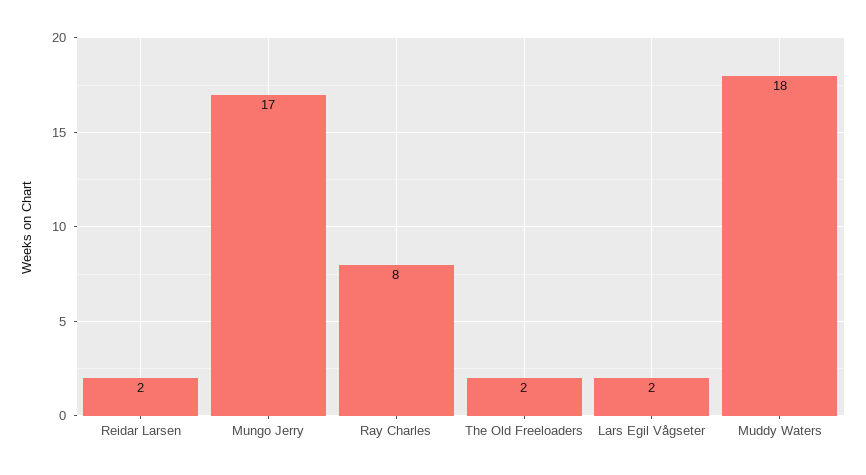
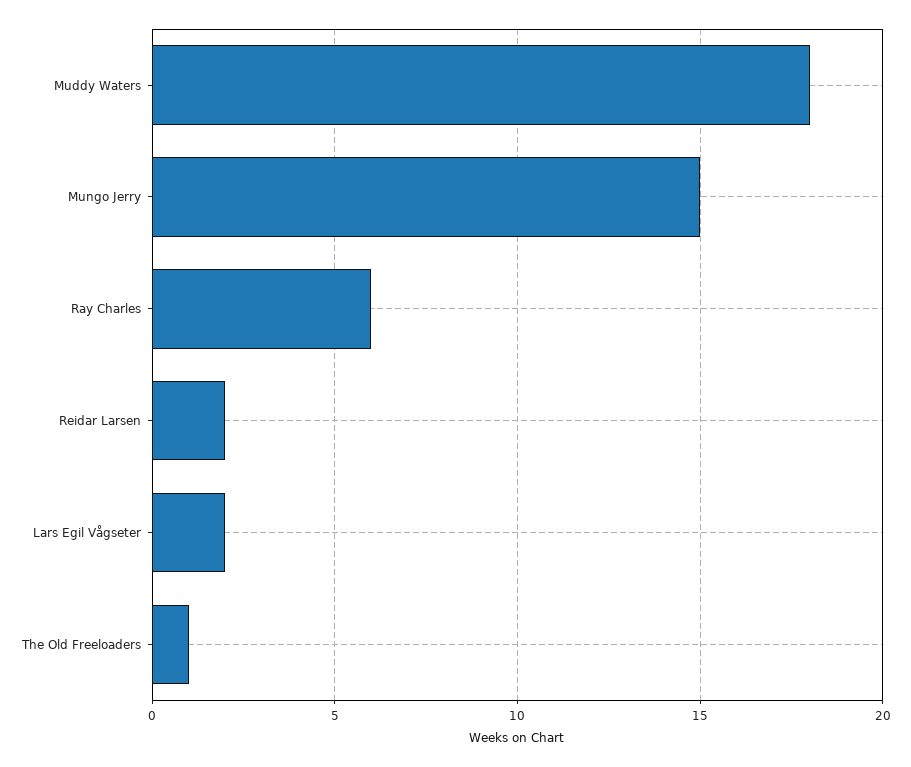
Mungo Jerry: 17 -> 15
Ray Charles: 8 -> 6
The Old Freeloaders: 2 -> 1

